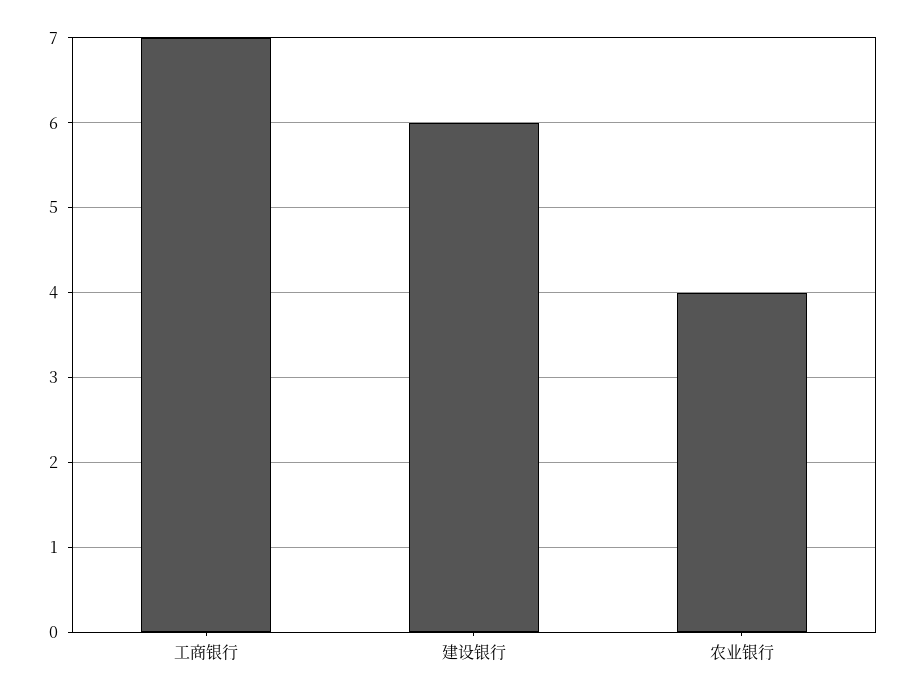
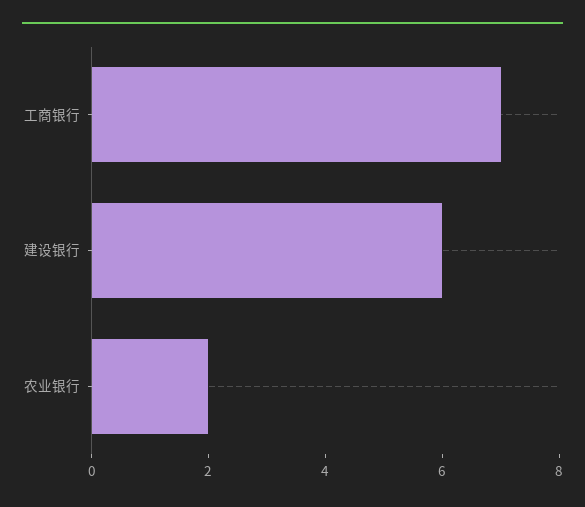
农业银行: 4 -> 2

